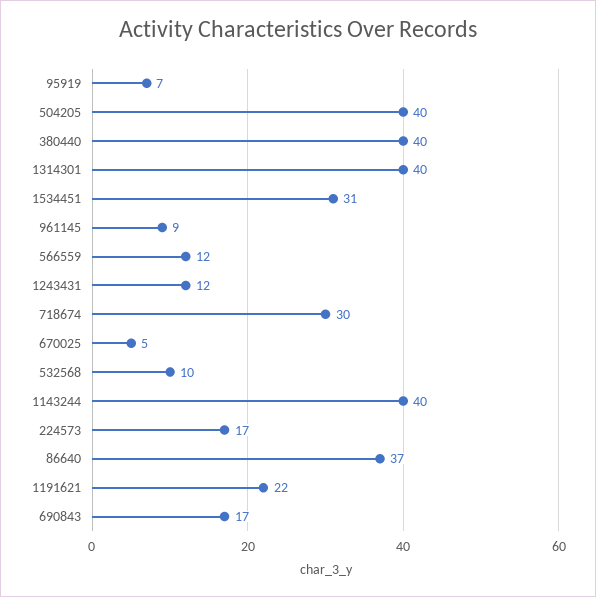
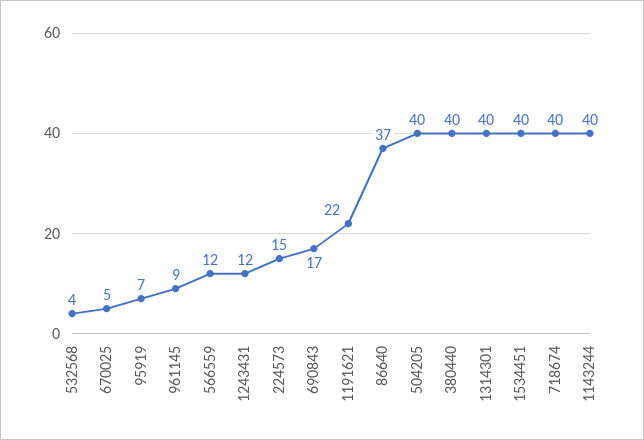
1534451: 31 -> 40
718674: 30 -> 40
532568: 10 -> 4
224573: 17 -> 15

